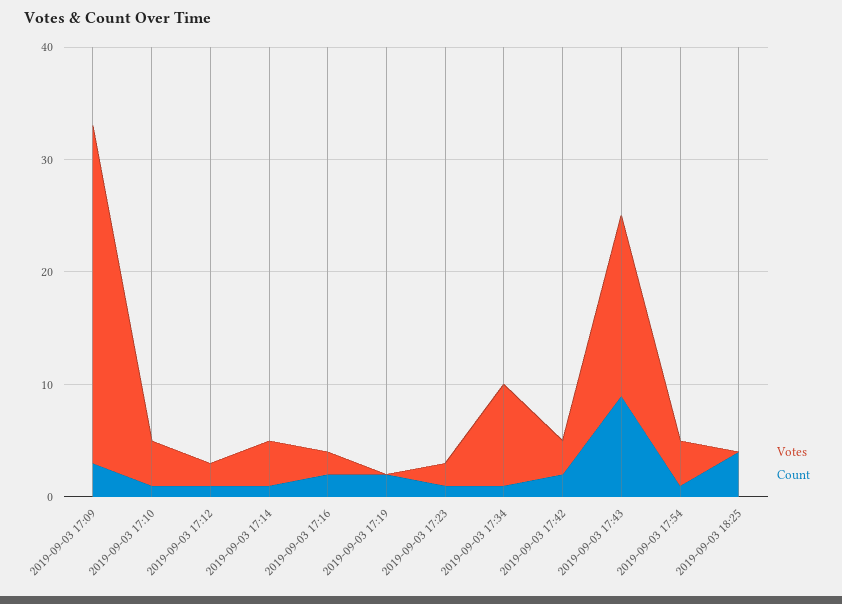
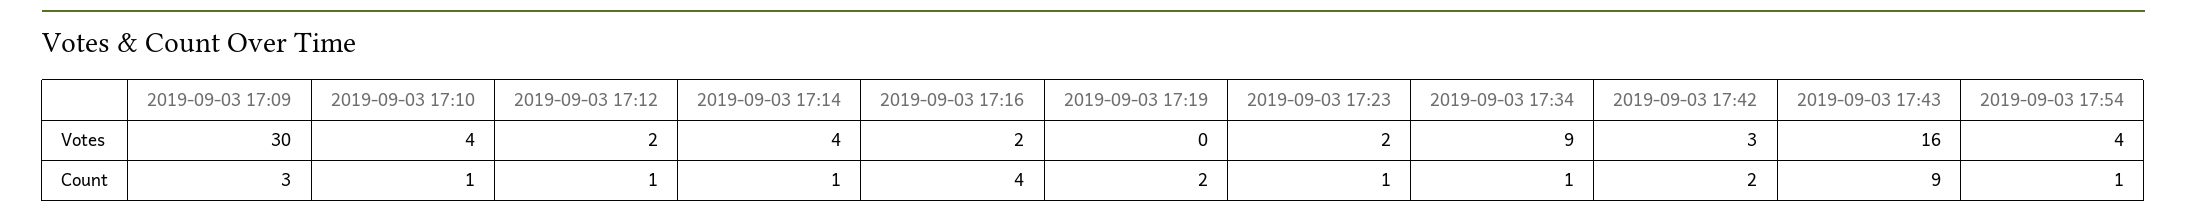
Count, 2019-09-03 17:16: 2 -> 4
Votes, 2019-09-03 18:25: 0 -> none
Count, 2019-09-03 18:25: 4 -> none

